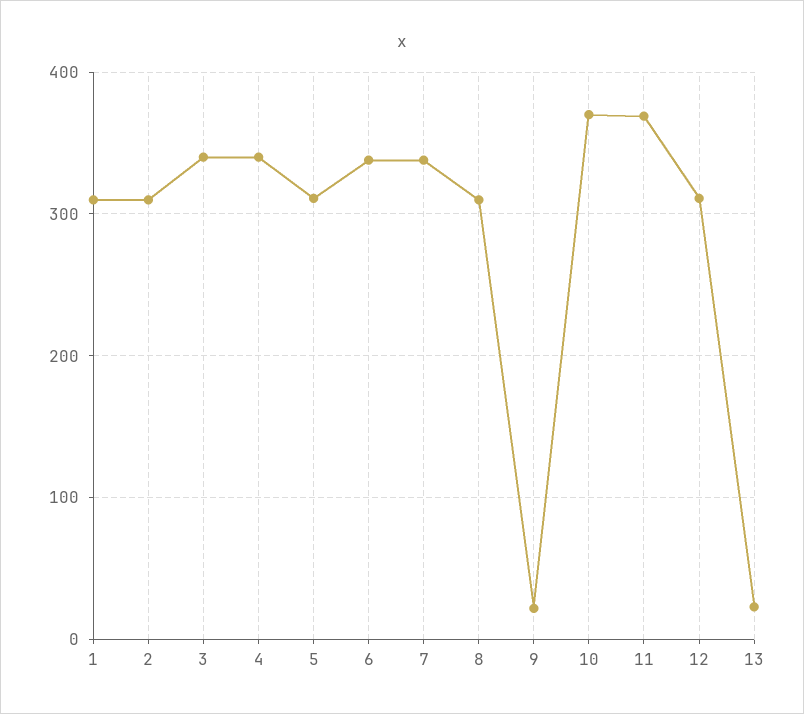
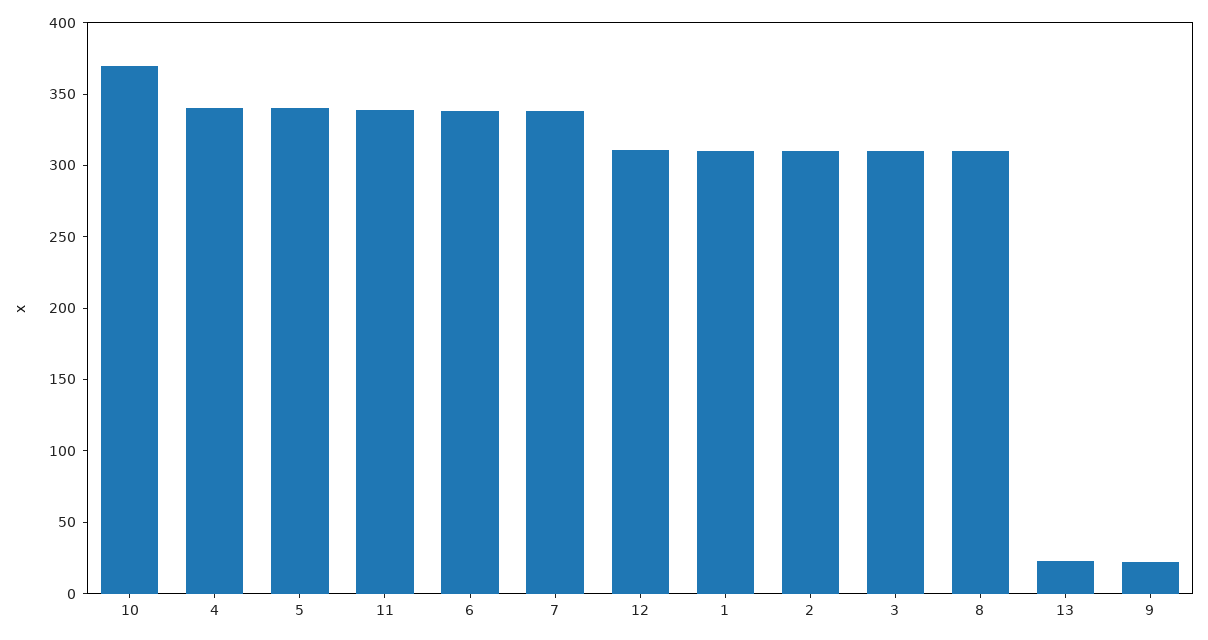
3: 340 -> 310
5: 310 -> 340
11: 370 -> 340

